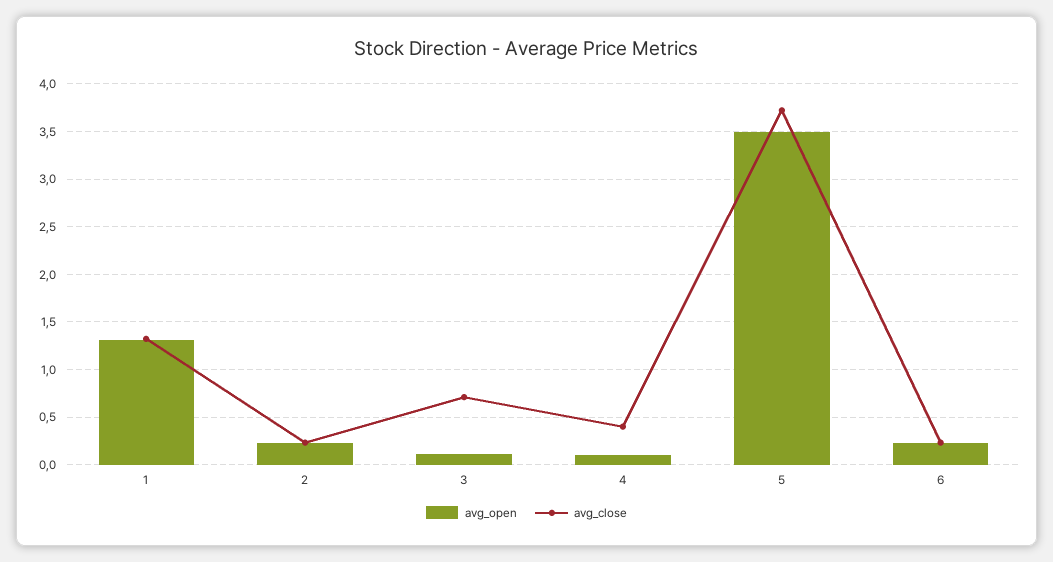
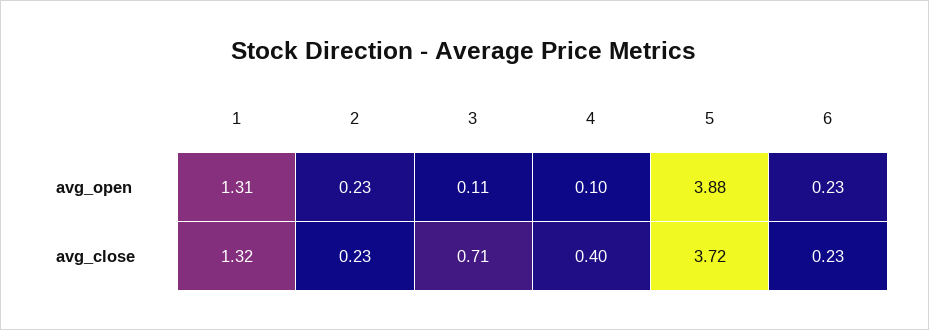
avg_open, 5: 3.5 -> 3.88

